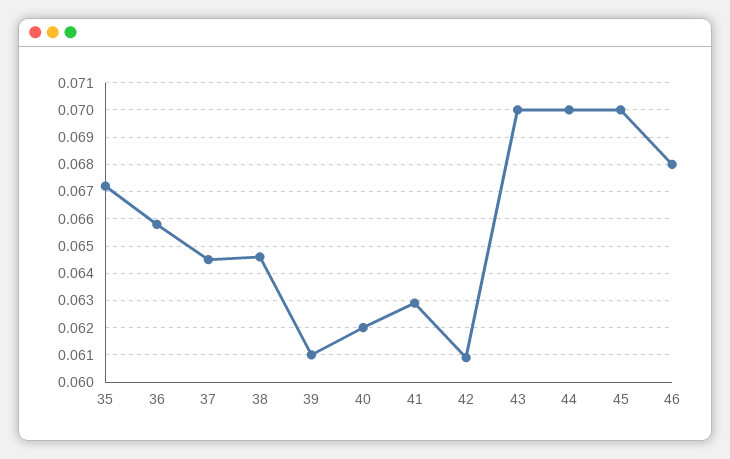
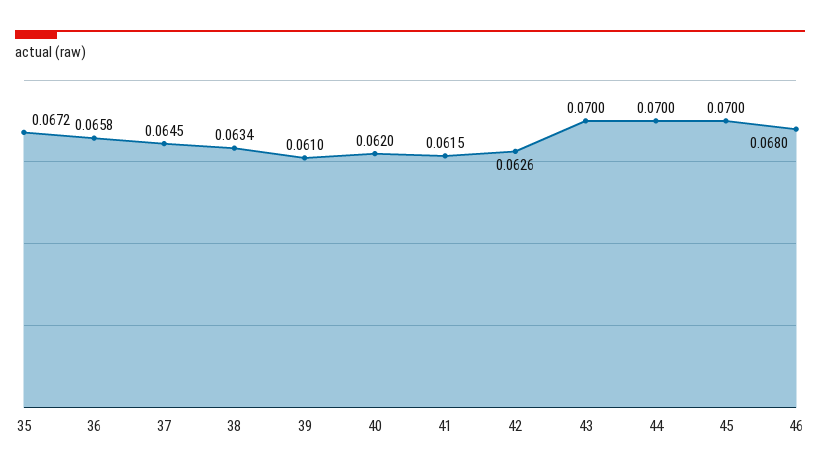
38: 0.0645 -> 0.0634
41: 0.063 -> 0.0615
42: 0.061 -> 0.0626

